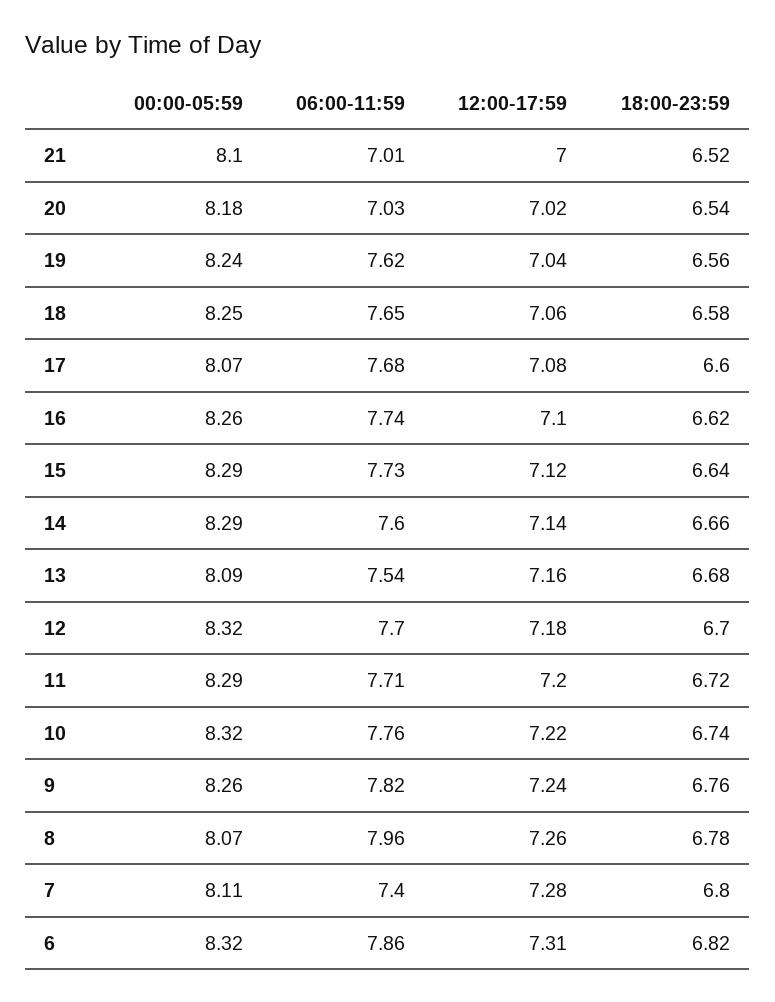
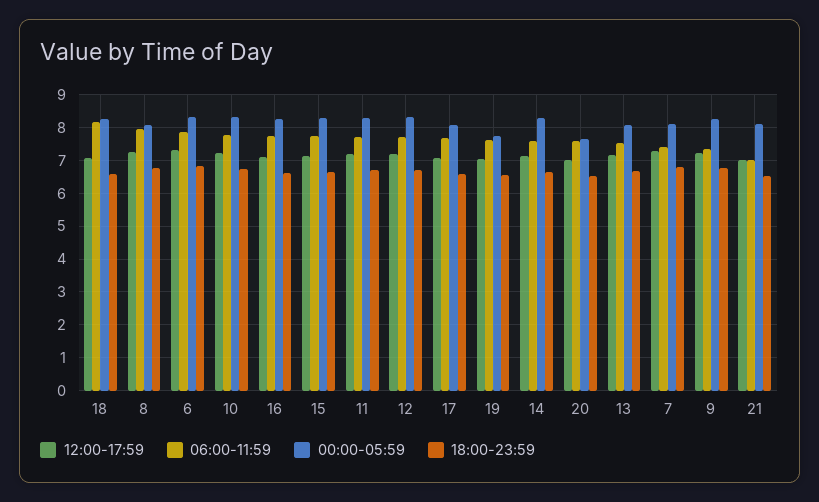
00:00-05:59, 20: 8.18 -> 7.6
06:00-11:59, 20: 7.03 -> 7.6
00:00-05:59, 19: 8.24 -> 7.8
06:00-11:59, 18: 7.65 -> 8.2
06:00-11:59, 9: 7.82 -> 7.4

